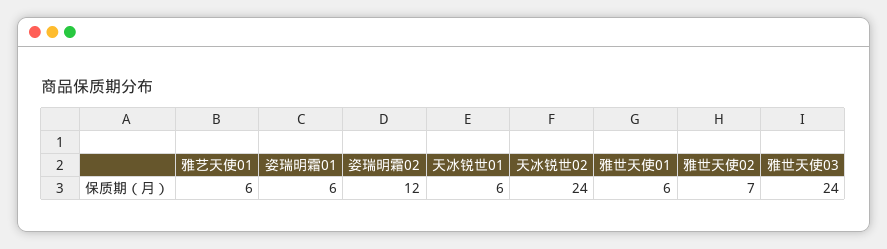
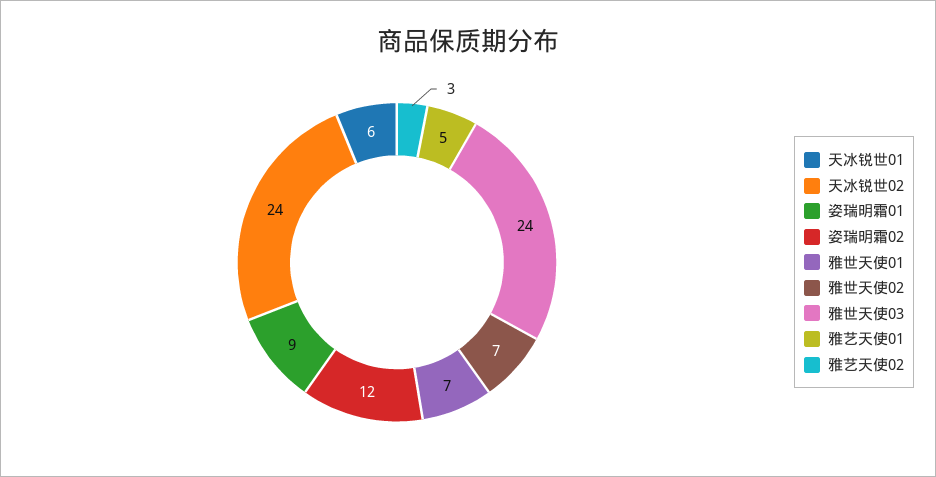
雅艺天使01: 6 -> 5
姿瑞明霜01: 6 -> 9
雅世天使01: 6 -> 7
雅艺天使02: none -> 3

